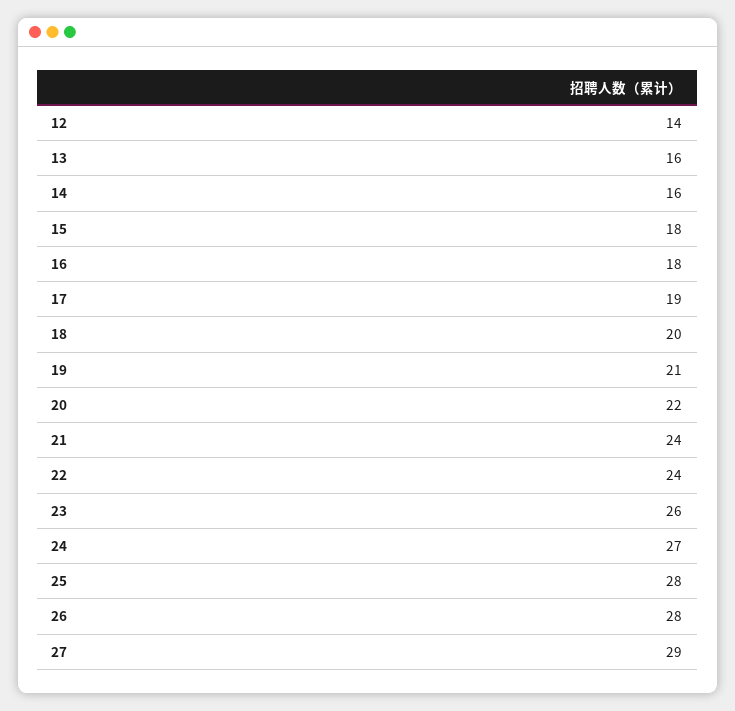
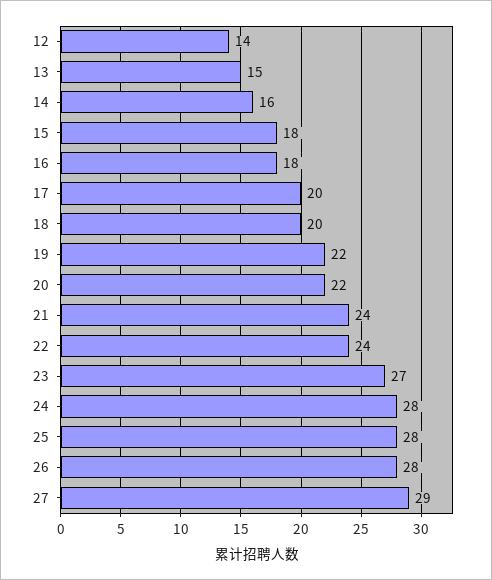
13: 16 -> 15
17: 19 -> 20
19: 21 -> 22
23: 26 -> 27
24: 27 -> 28

